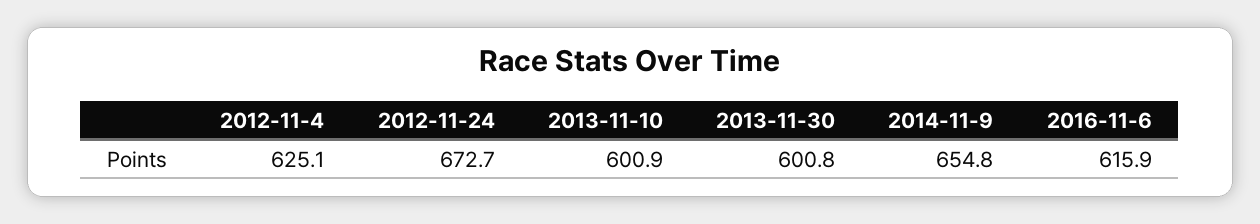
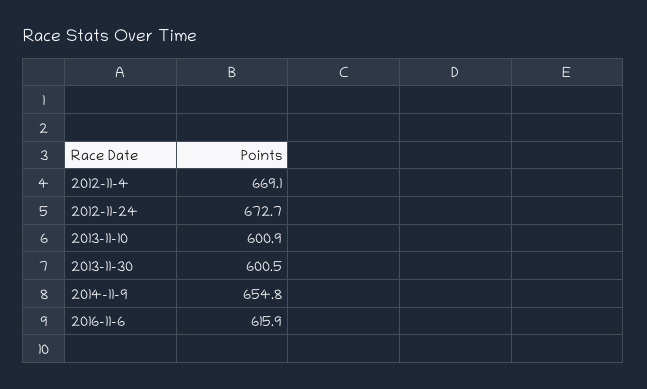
2012-11-4: 625.1 -> 669.1
2013-11-30: 600.8 -> 600.5

